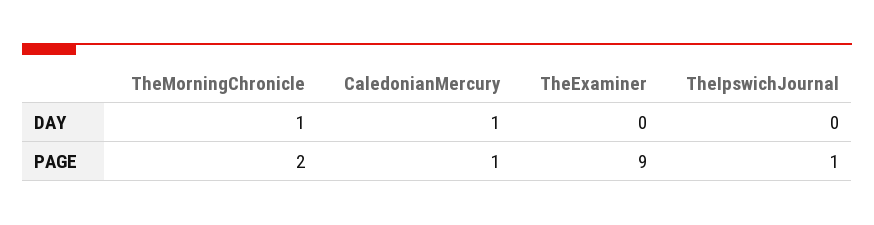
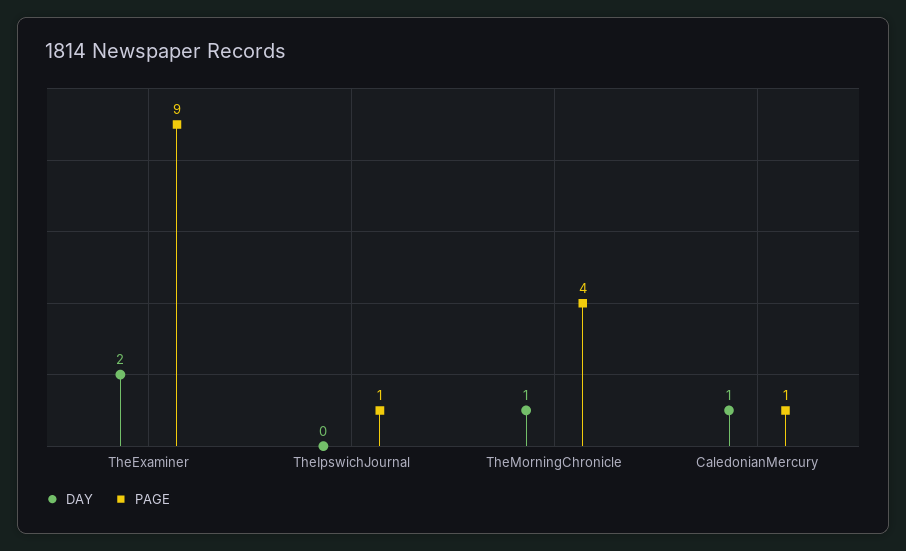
DAY, TheExaminer: 0 -> 2
PAGE, TheMorningChronicle: 2 -> 4

